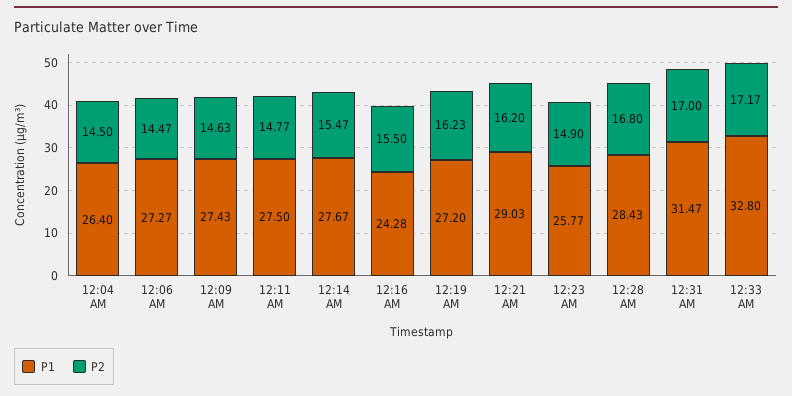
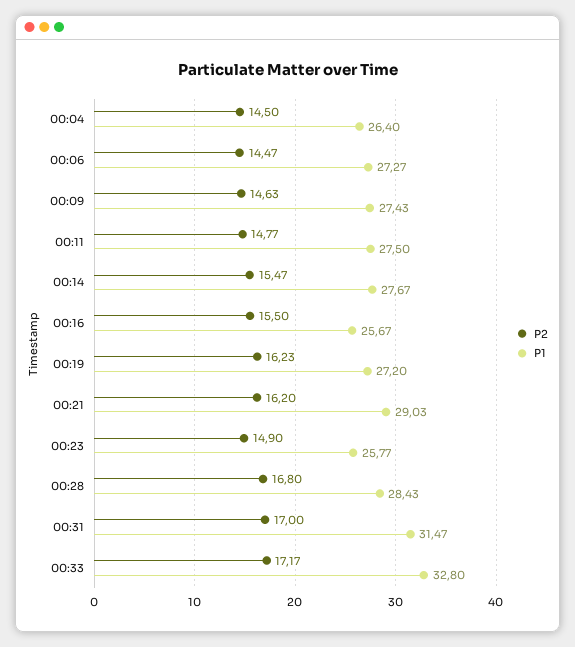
P1, 12:16 AM: 24.28 -> 25.67

